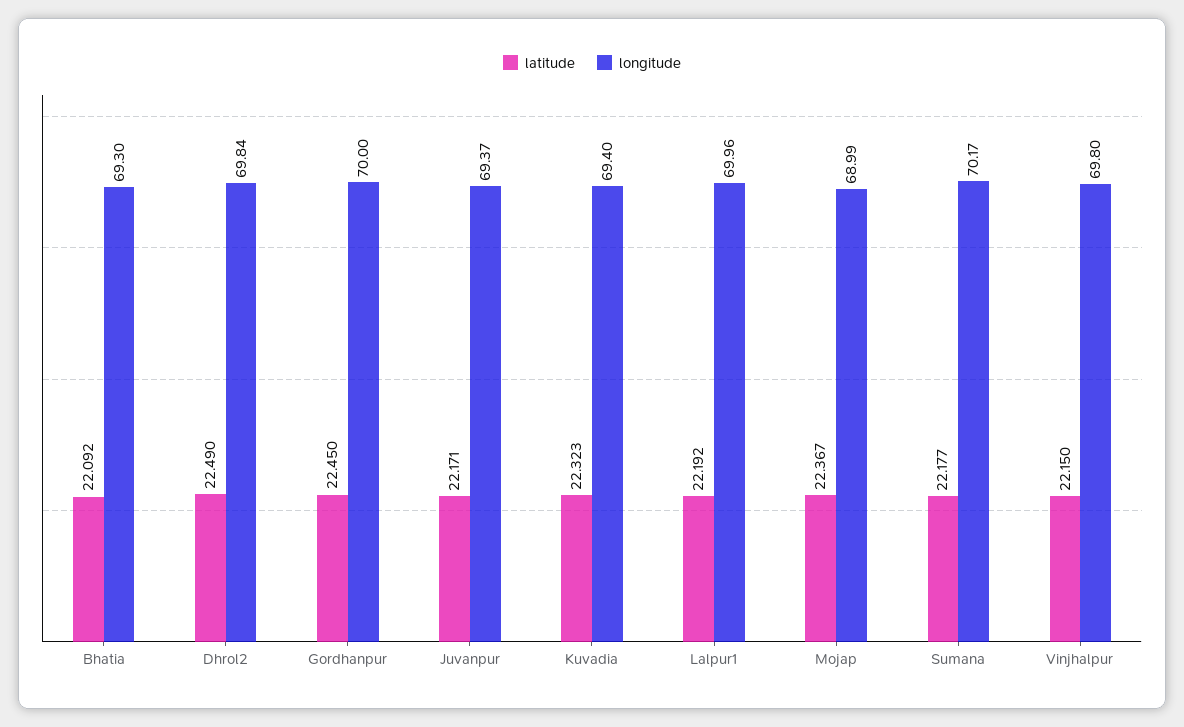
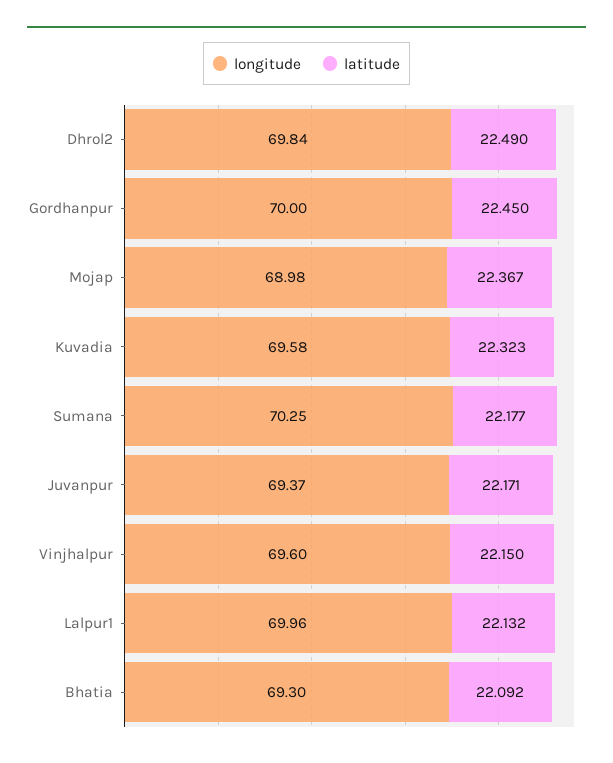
longitude, Kuvadia: 69.4 -> 69.58
latitude, Lalpur1: 22.192 -> 22.132
longitude, Mojap: 68.99 -> 68.98
longitude, Sumana: 70.17 -> 70.25
longitude, Vinjhalpur: 69.8 -> 69.6

